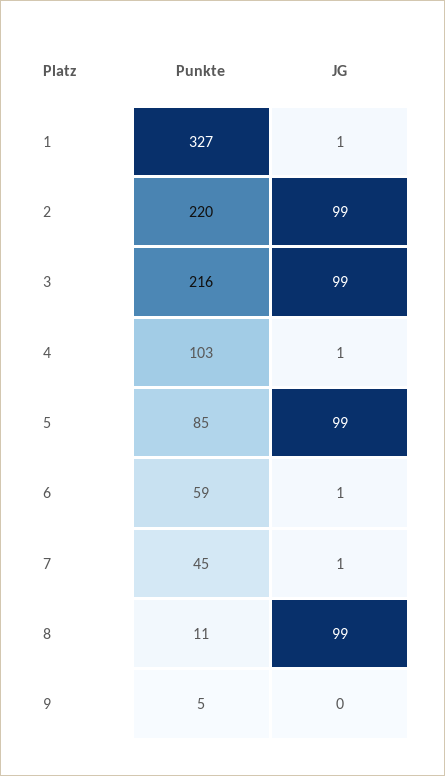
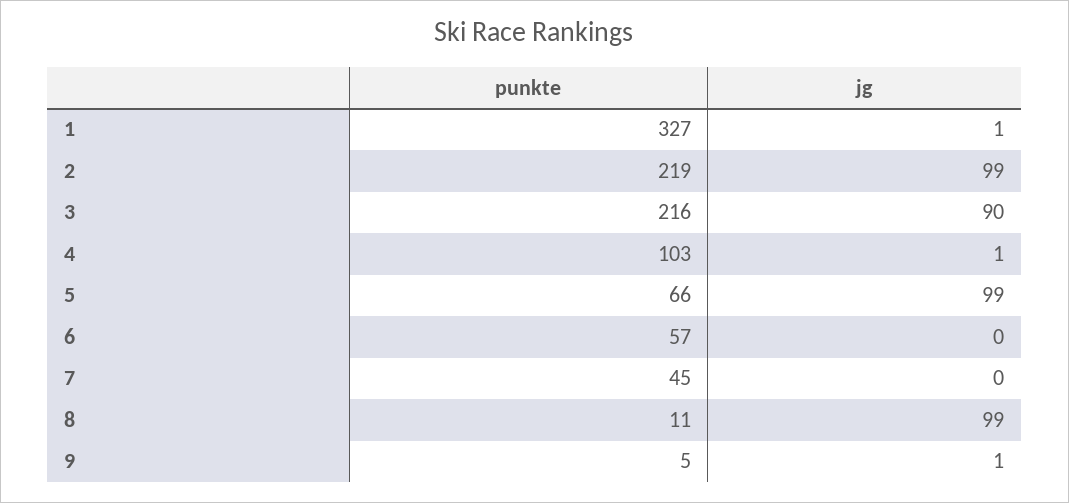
Punkte, 2: 220 -> 219
JG, 3: 99 -> 90
Punkte, 5: 85 -> 66
Punkte, 6: 59 -> 57
JG, 6: 1 -> 0
JG, 7: 1 -> 0
JG, 9: 0 -> 1

